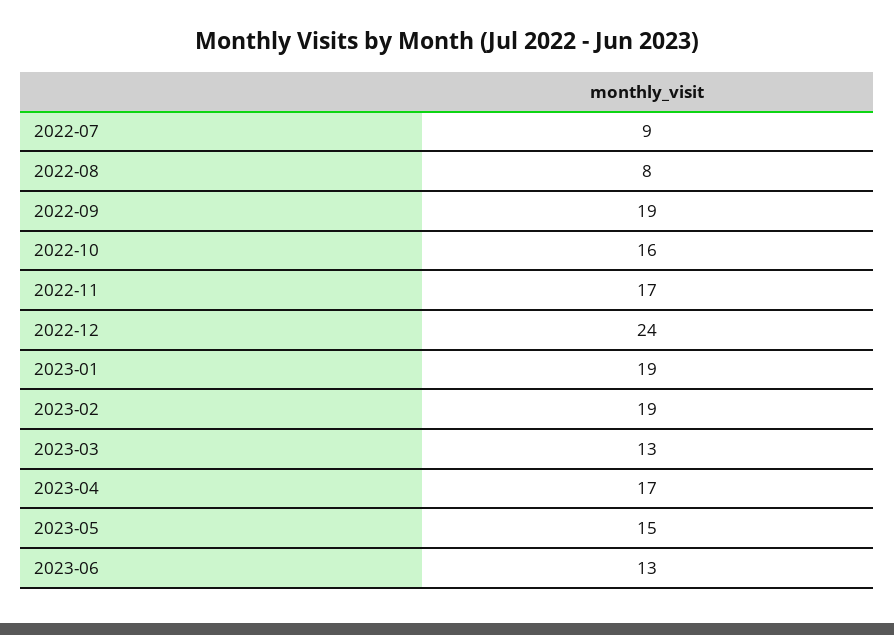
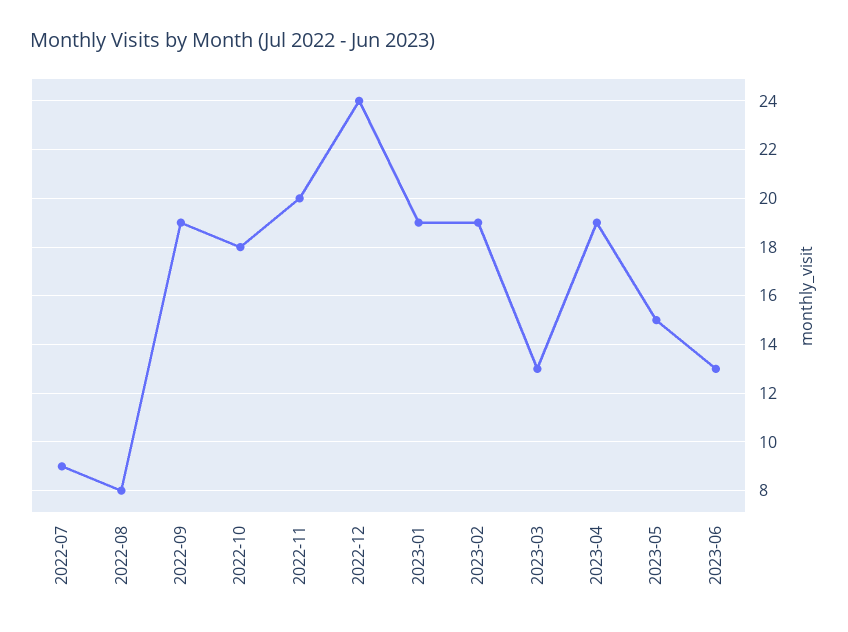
2022-10: 16 -> 18
2022-11: 17 -> 20
2023-04: 17 -> 19

